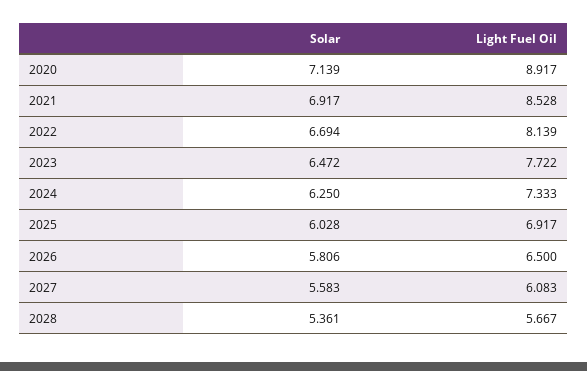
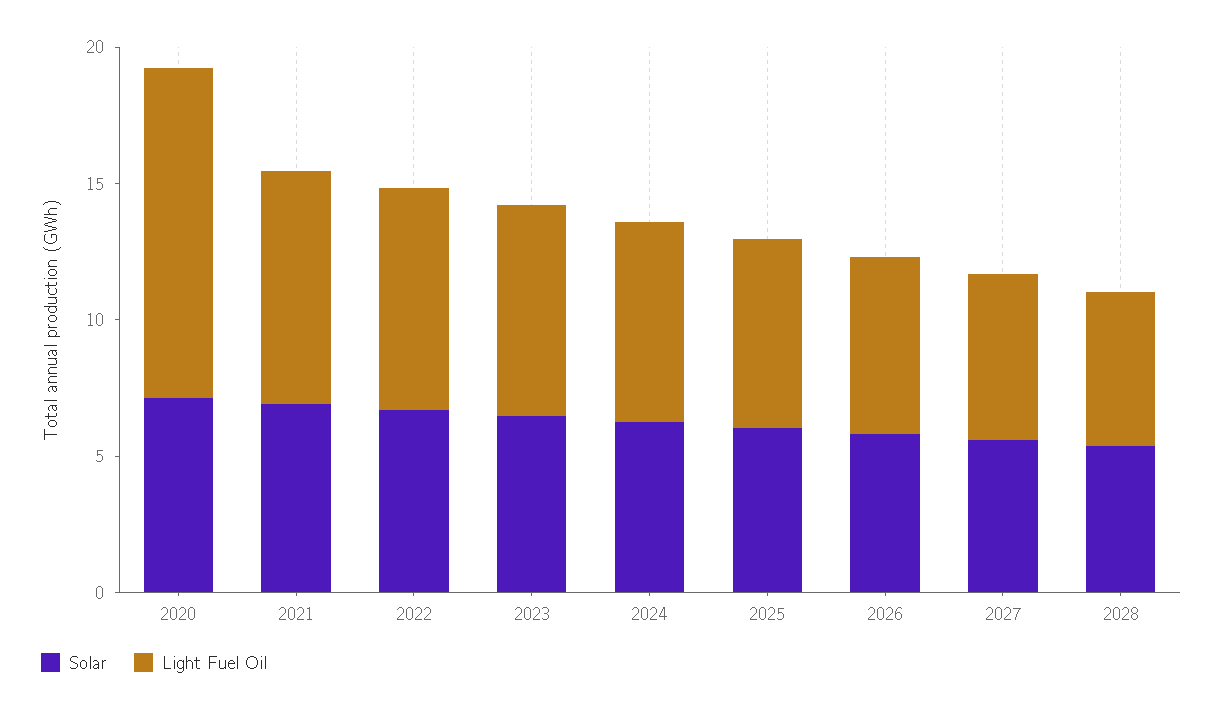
Light Fuel Oil, 2020: 8.917 -> 12

